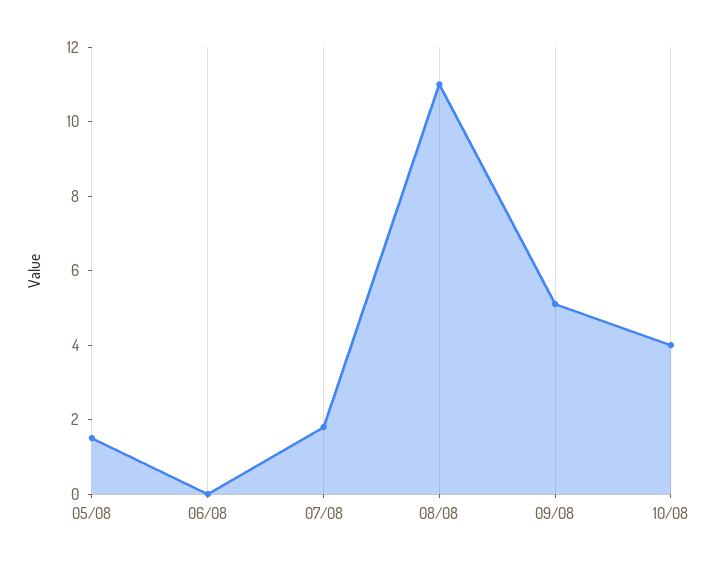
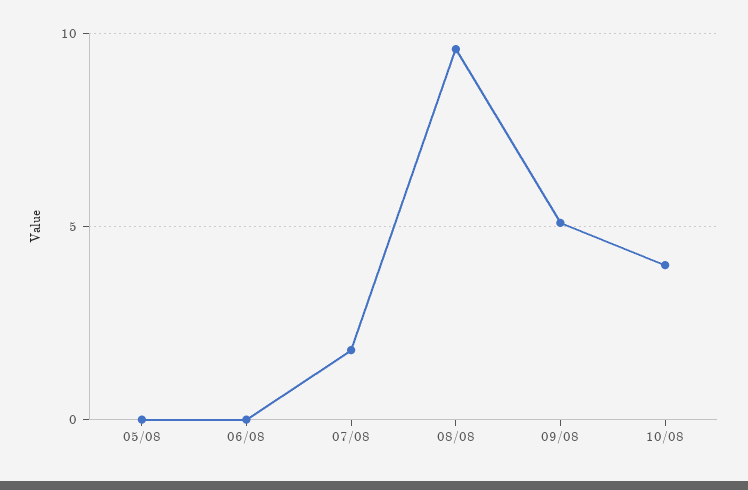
05/08: 1.5 -> 0
08/08: 11 -> 9.5

